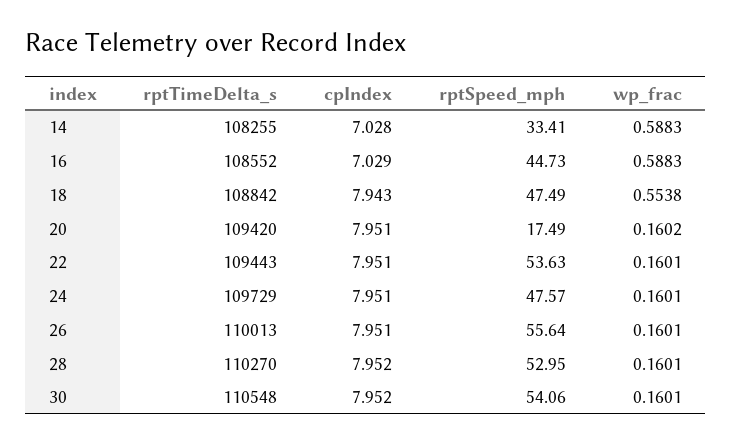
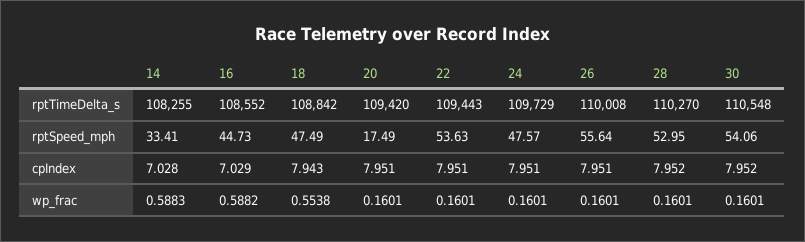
wp_frac, 16: 0.5883 -> 0.5882
wp_frac, 20: 0.1602 -> 0.1601
rptTimeDelta_s, 26: 110013 -> 110008

